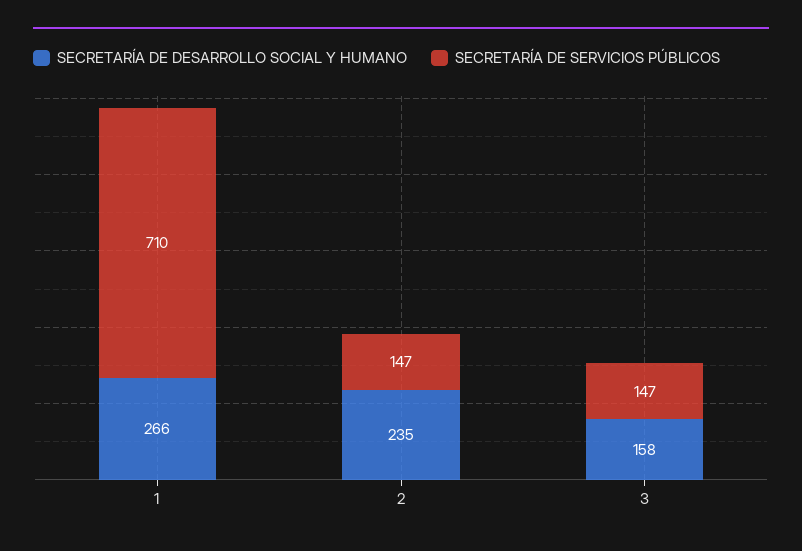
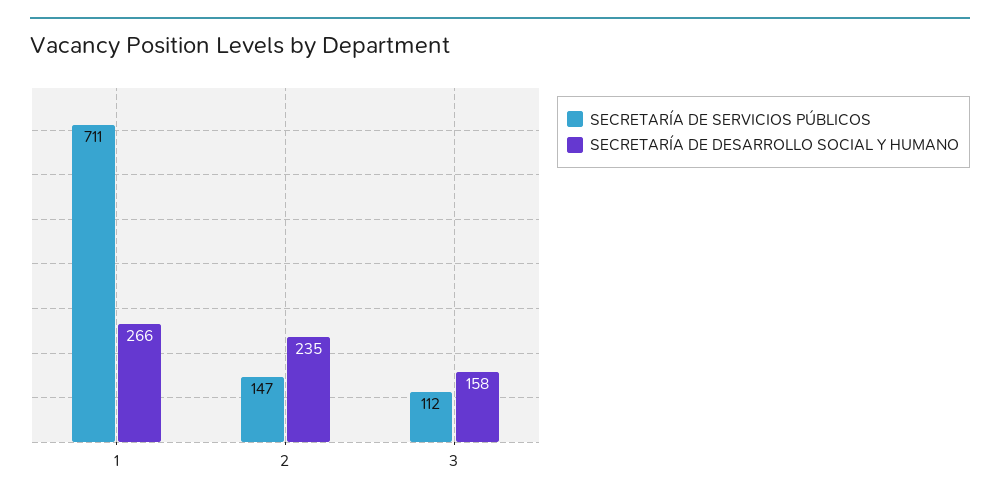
SECRETARÍA DE SERVICIOS PÚBLICOS, 1: 710 -> 711
SECRETARÍA DE SERVICIOS PÚBLICOS, 3: 147 -> 112

